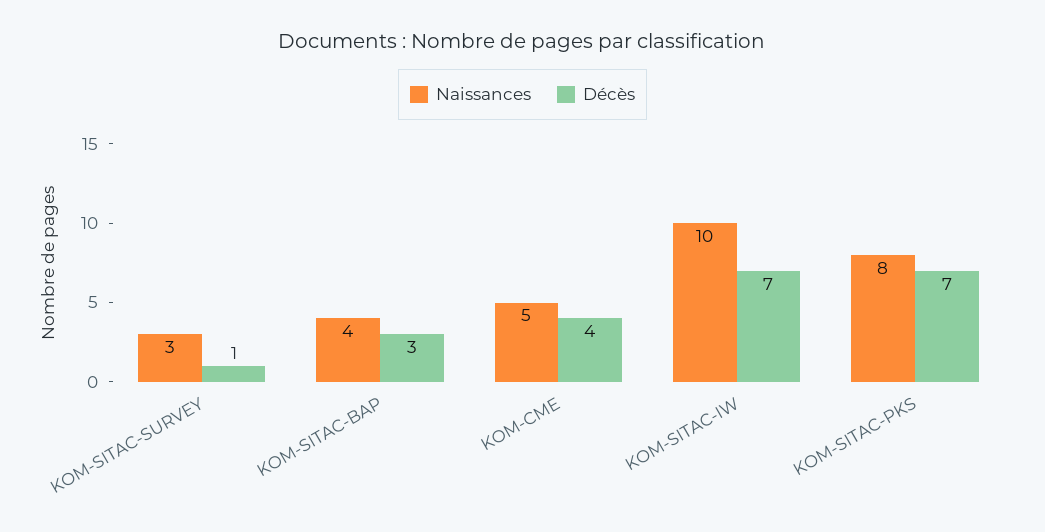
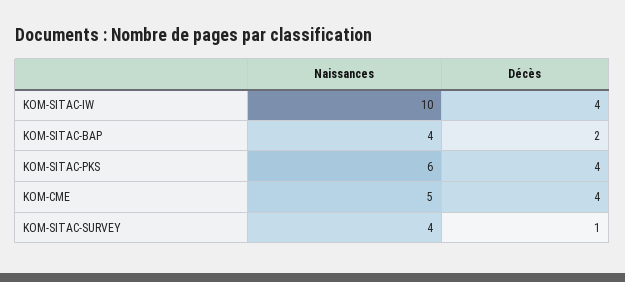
Naissances, KOM-SITAC-SURVEY: 3 -> 4
Décès, KOM-SITAC-BAP: 3 -> 2
Décès, KOM-SITAC-IW: 7 -> 4
Naissances, KOM-SITAC-PKS: 8 -> 6
Décès, KOM-SITAC-PKS: 7 -> 4

